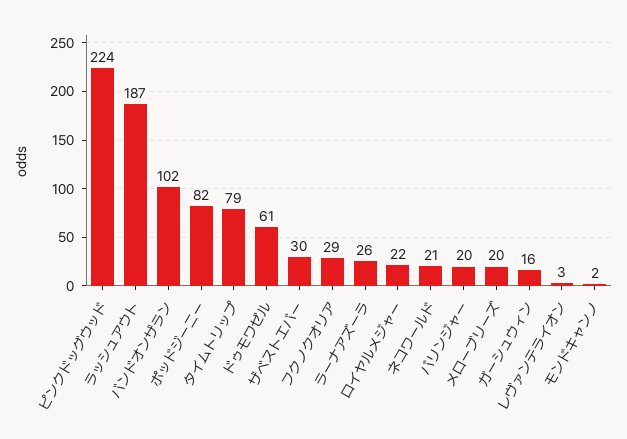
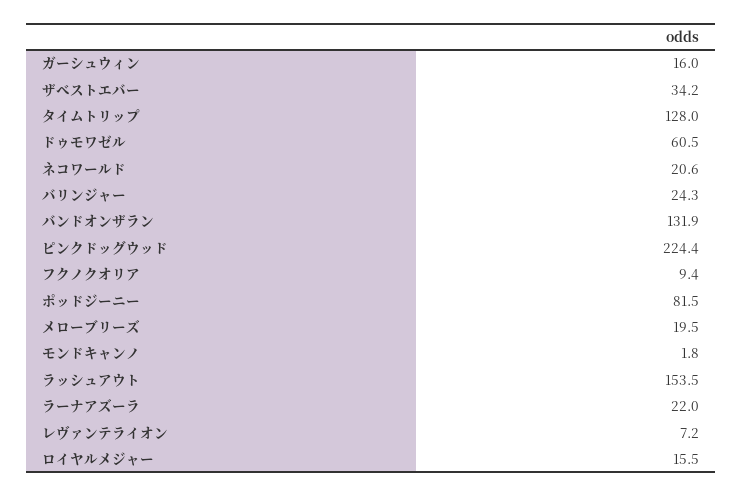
ラッシュアウト: 187 -> 153.5
バンドオンザラン: 102 -> 131.9
タイムトリップ: 79 -> 128
ザベストエバー: 30 -> 34.2
フクノクオリア: 29 -> 9.4
ラーナアズーラ: 26 -> 22
ロイヤルメジャー: 22 -> 15.5
バリンジャー: 20 -> 24.3
レヴァンテライオン: 3 -> 7.2

